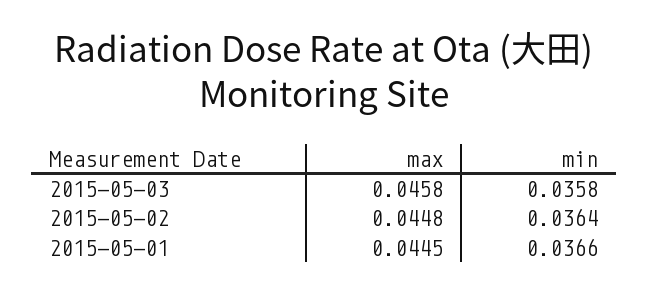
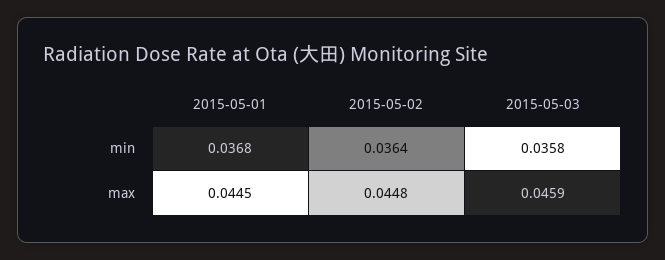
max, 2015-05-03: 0.0458 -> 0.0459
min, 2015-05-01: 0.0366 -> 0.0368

